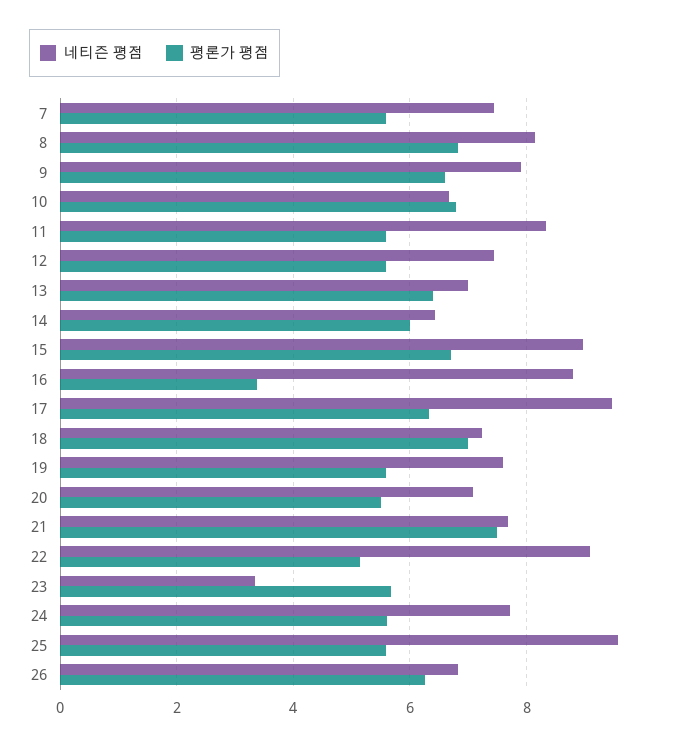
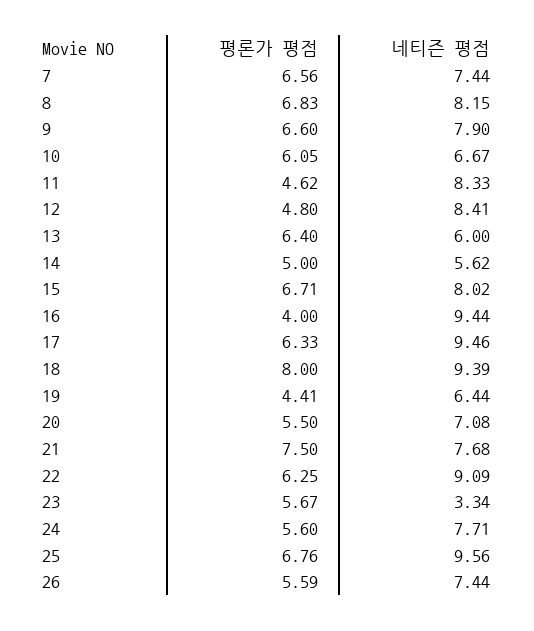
평론가 평점, 7: 5.6 -> 6.56
평론가 평점, 10: 6.8 -> 6.05
평론가 평점, 11: 5.6 -> 4.62
네티즌 평점, 12: 7.4 -> 8.41
평론가 평점, 12: 5.6 -> 4.8
네티즌 평점, 13: 7 -> 6
네티즌 평점, 14: 6.4 -> 5.62
평론가 평점, 14: 6 -> 5
네티즌 평점, 15: 9 -> 8.02
네티즌 평점, 16: 8.8 -> 9.44
평론가 평점, 16: 3.4 -> 4
네티즌 평점, 18: 7.2 -> 9.39
평론가 평점, 18: 7 -> 8
네티즌 평점, 19: 7.6 -> 6.44
평론가 평점, 19: 5.6 -> 4.41
평론가 평점, 22: 5.2 -> 6.25
평론가 평점, 25: 5.6 -> 6.76
네티즌 평점, 26: 6.8 -> 7.44
평론가 평점, 26: 6.2 -> 5.59

